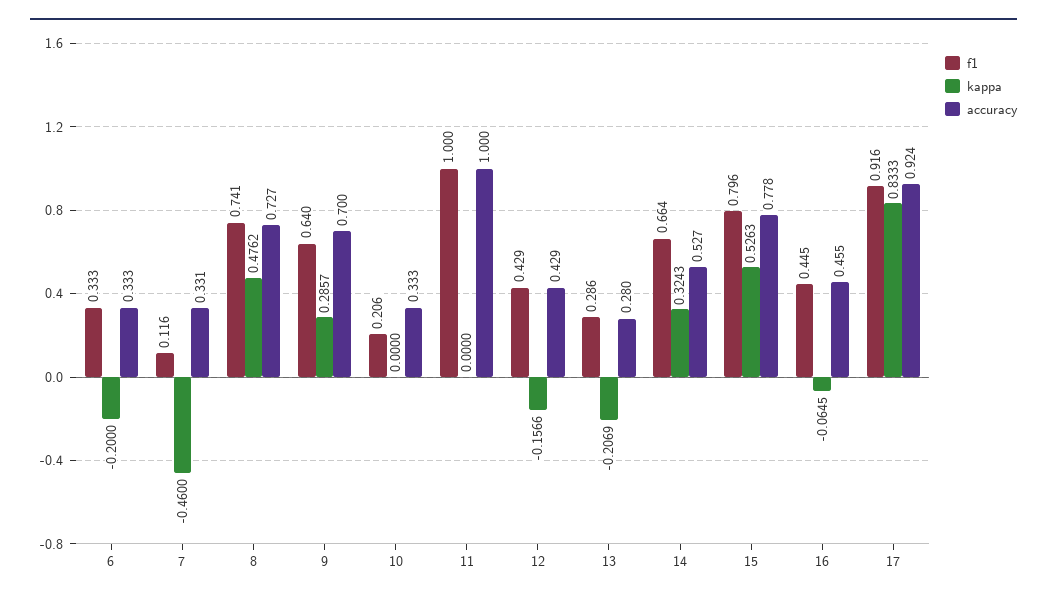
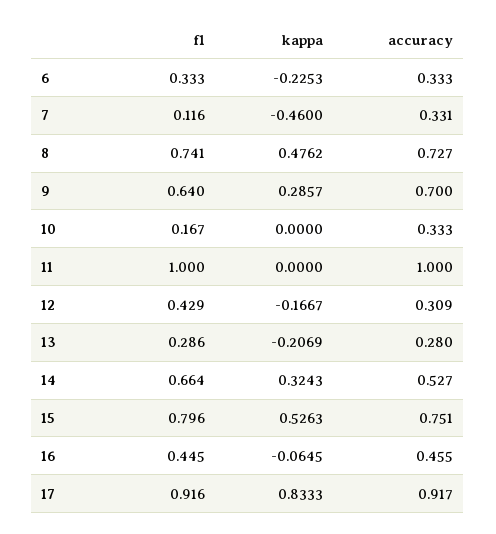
kappa, 6: -0.2 -> -0.2253
f1, 10: 0.206 -> 0.167
kappa, 12: -0.1566 -> -0.1667
accuracy, 12: 0.429 -> 0.309
accuracy, 15: 0.778 -> 0.751
accuracy, 17: 0.924 -> 0.917

